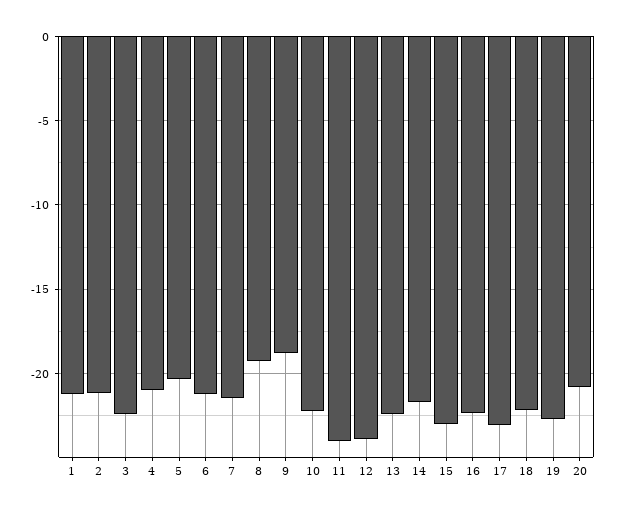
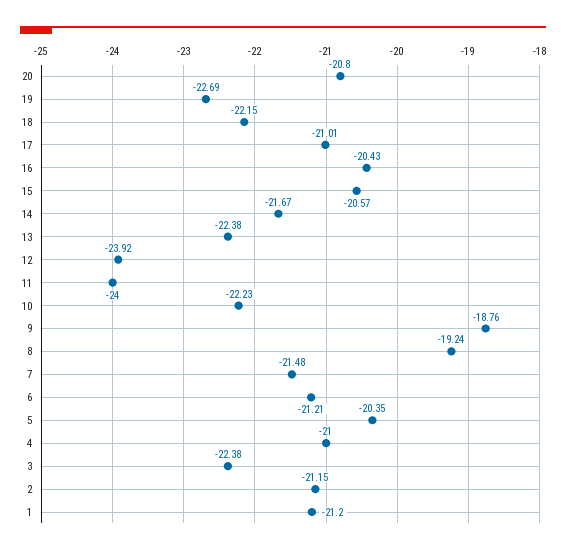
15: -23 -> -20.57
16: -22.5 -> -20.43
17: -23 -> -21.01

